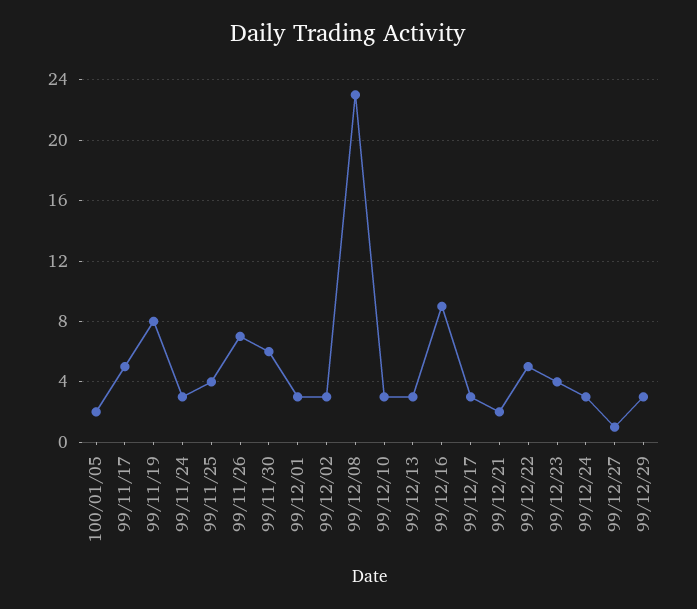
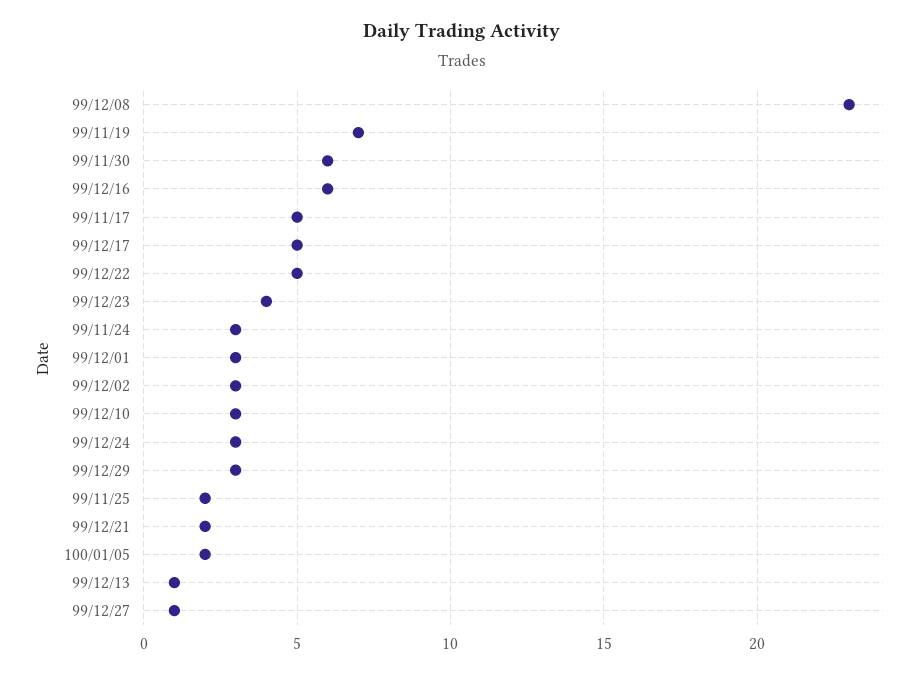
99/11/19: 8 -> 7
99/11/25: 4 -> 2
99/11/26: 7 -> none
99/12/13: 3 -> 1
99/12/16: 9 -> 6
99/12/17: 3 -> 5

